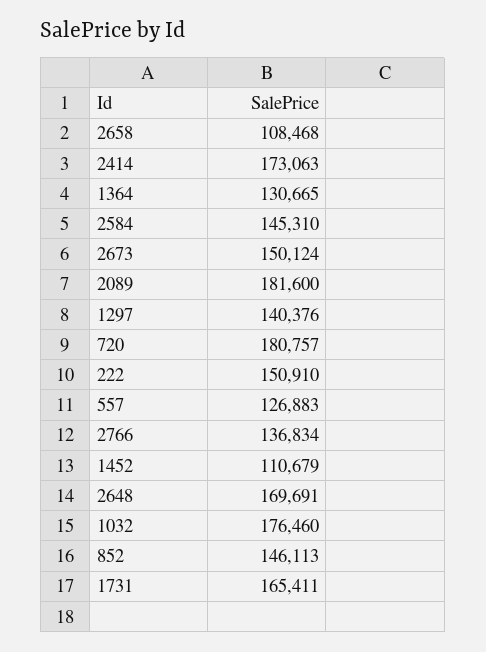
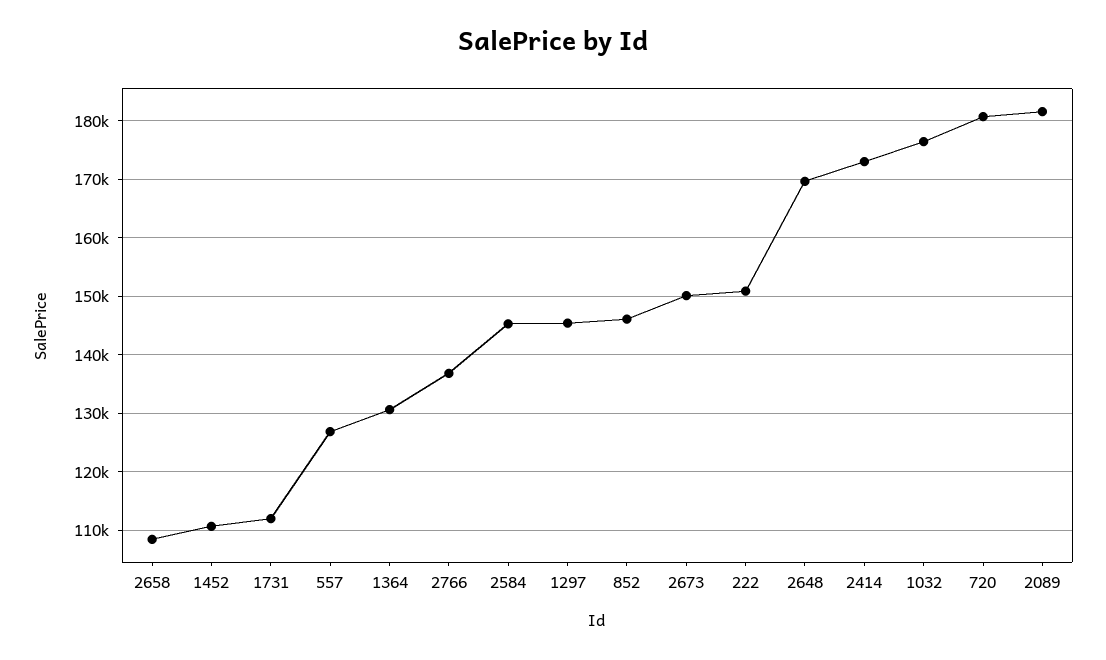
1297: 140376 -> 146000
1731: 165411 -> 112000

